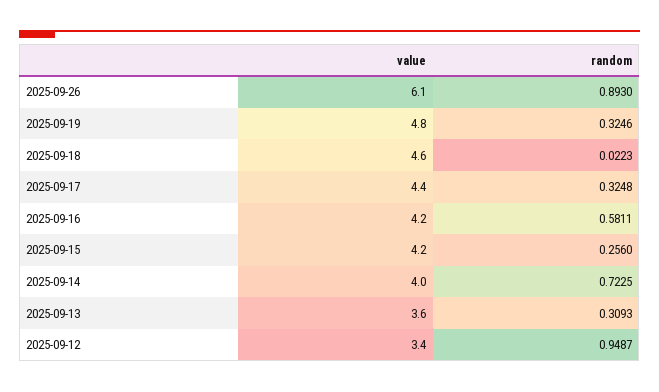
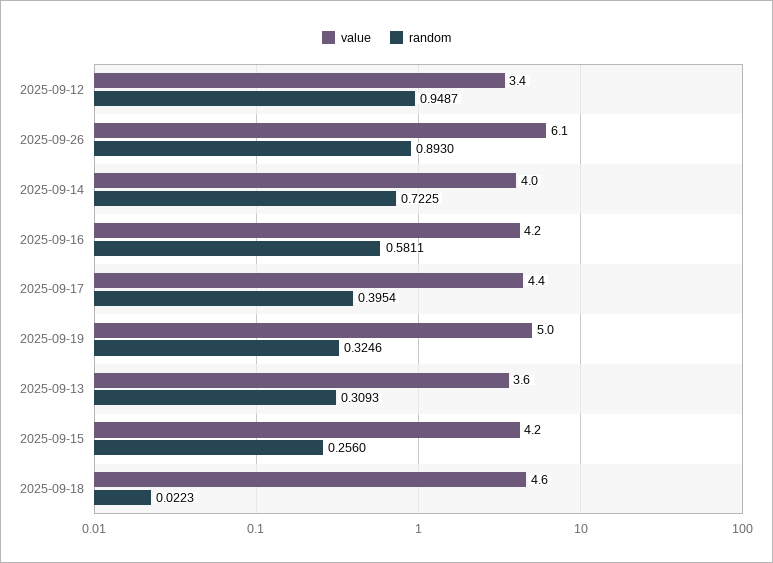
value, 2025-09-19: 4.8 -> 5
random, 2025-09-17: 0.3248 -> 0.3954

